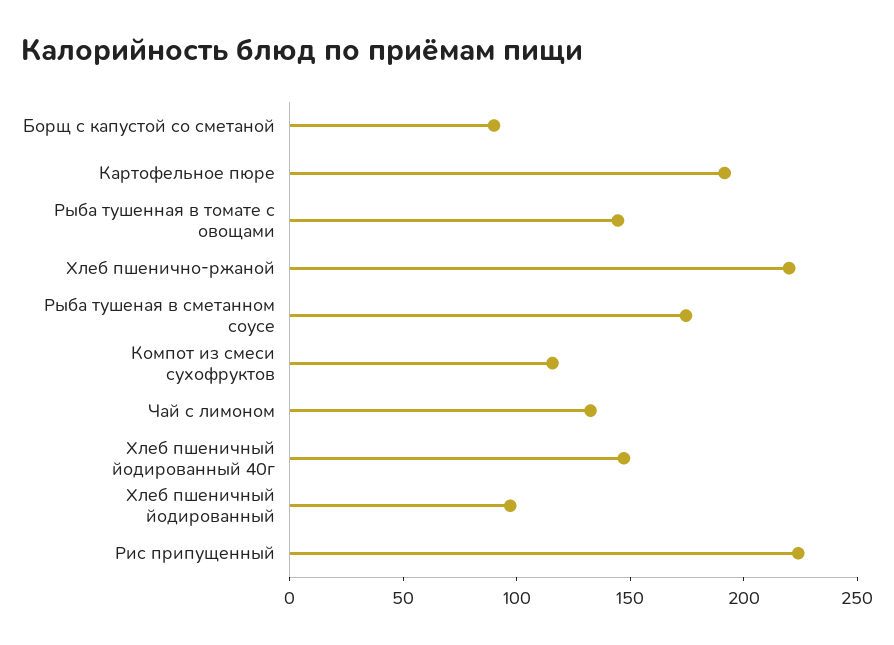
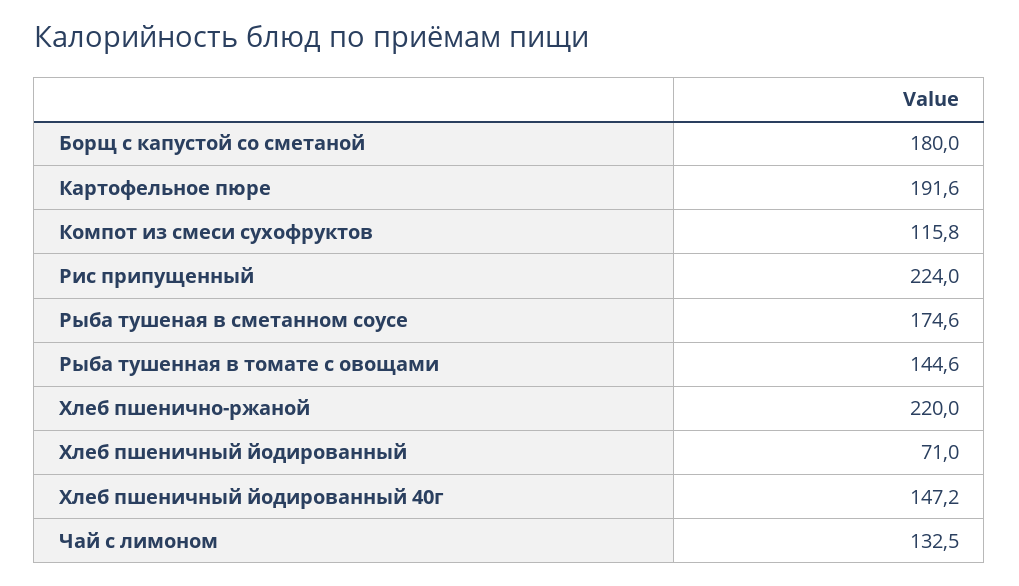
Борщ с капустой со сметаной: 90 -> 180
Хлеб пшеничный йодированный: 100 -> 71

